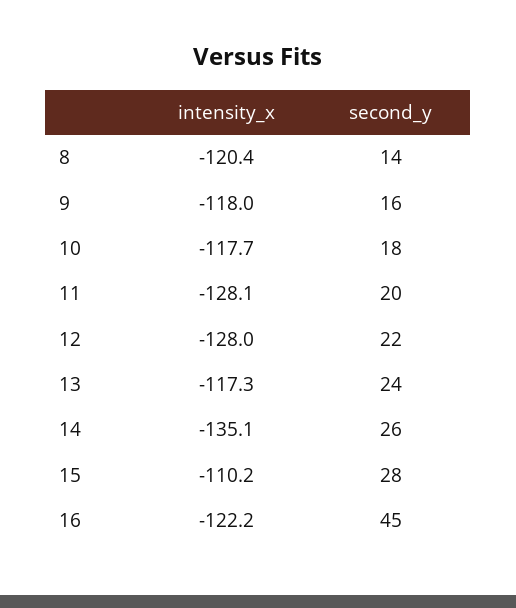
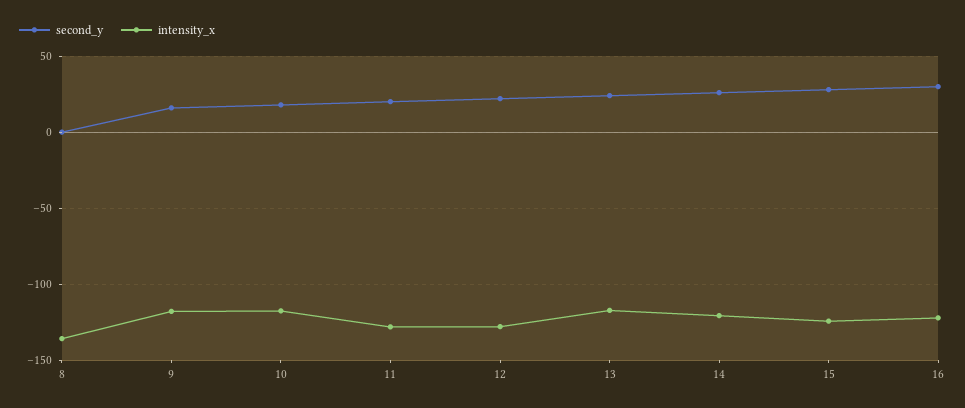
intensity_x, 8: -120.4 -> -135
second_y, 8: 14 -> 0
intensity_x, 14: -135.1 -> -120
intensity_x, 15: -110.2 -> -125
second_y, 16: 45 -> 30

